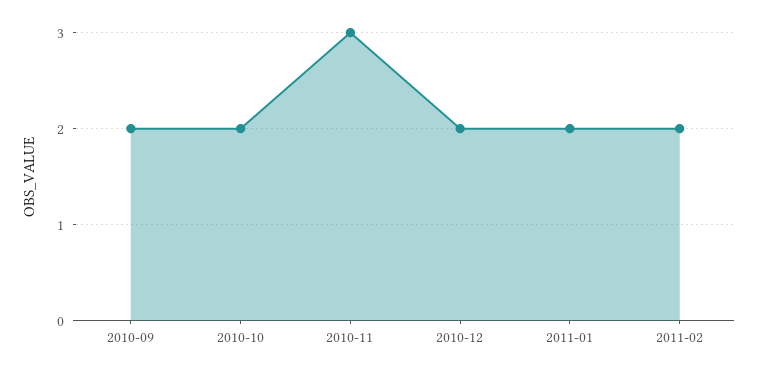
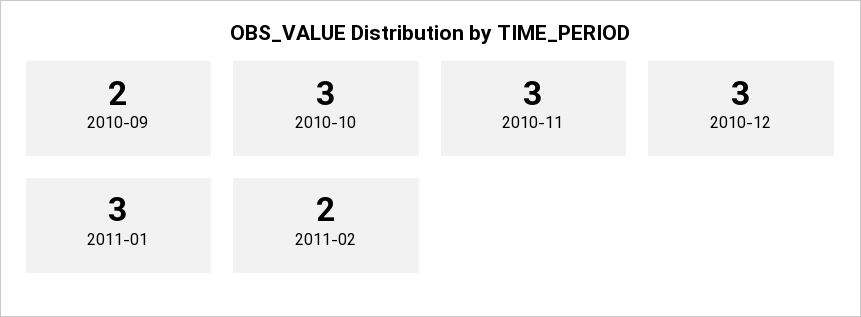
2010-10: 2 -> 3
2010-12: 2 -> 3
2011-01: 2 -> 3

